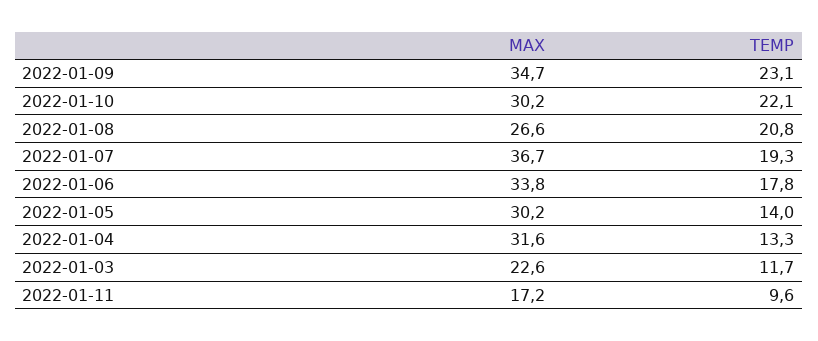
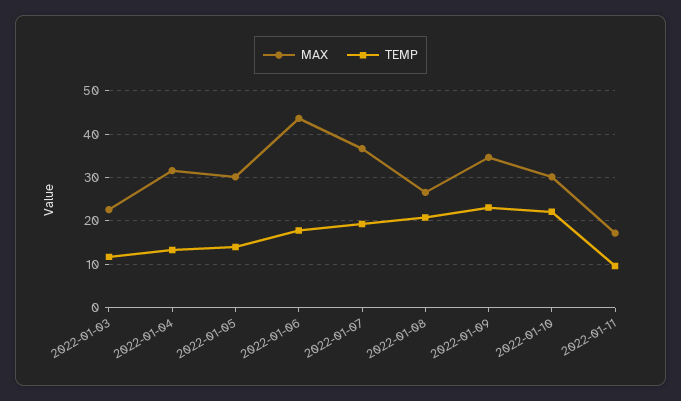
MAX, 2022-01-06: 33.8 -> 44

